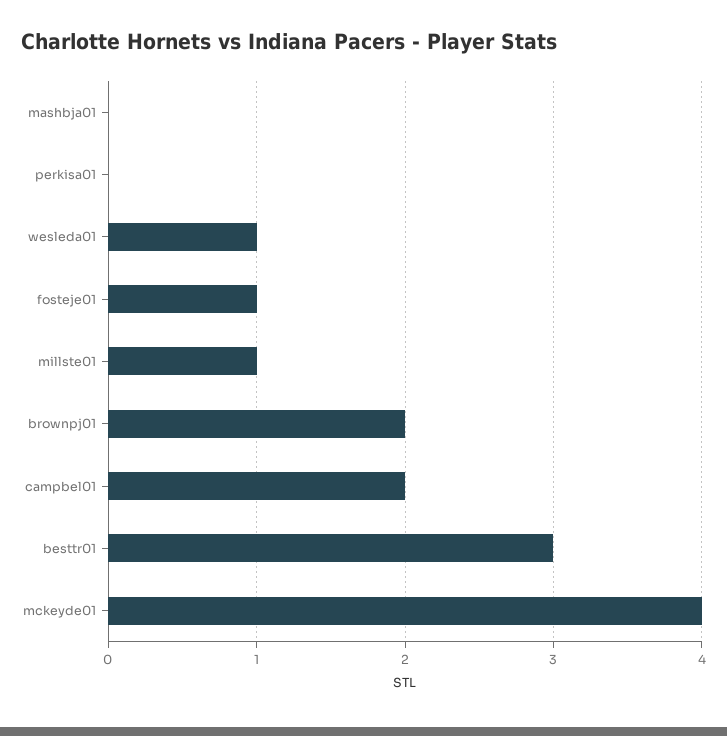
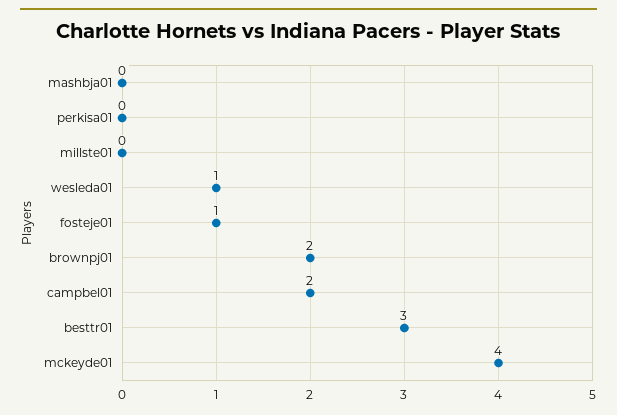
millste01: 1 -> 0

